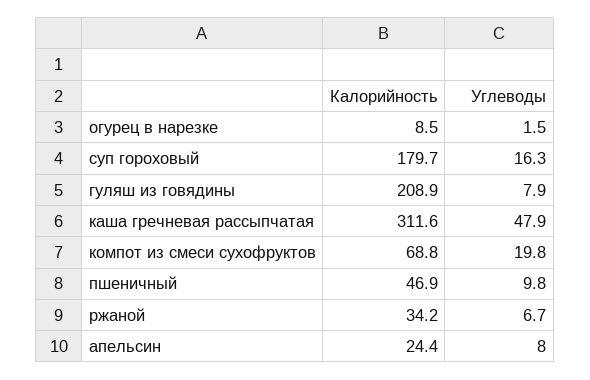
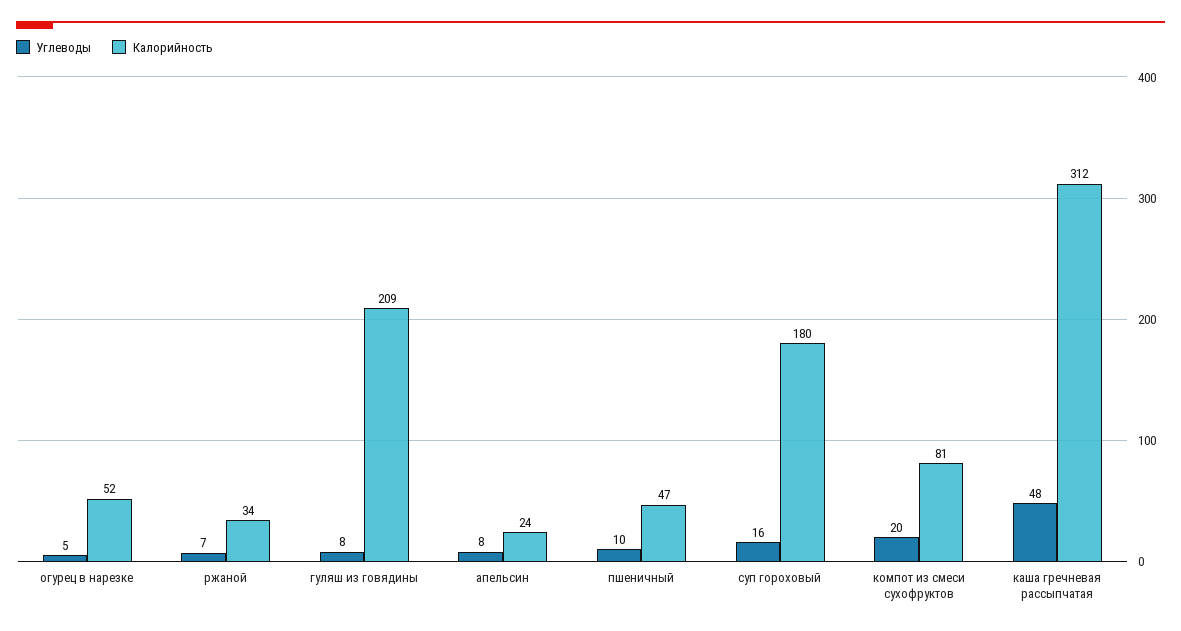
Калорийность, огурец в нарезке: 8.5 -> 52
Углеводы, огурец в нарезке: 1.5 -> 5
Калорийность, компот из смеси сухофруктов: 68.8 -> 81

